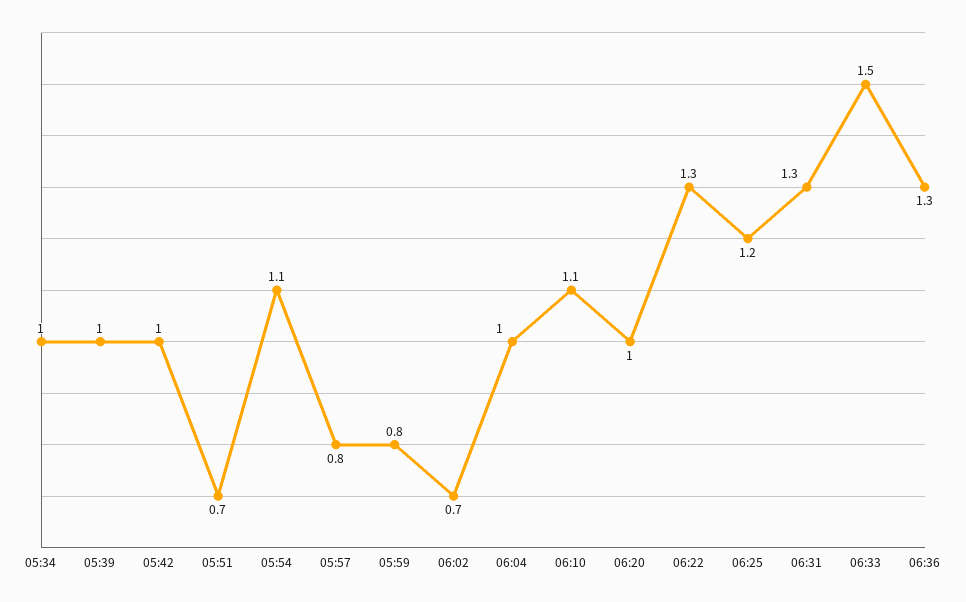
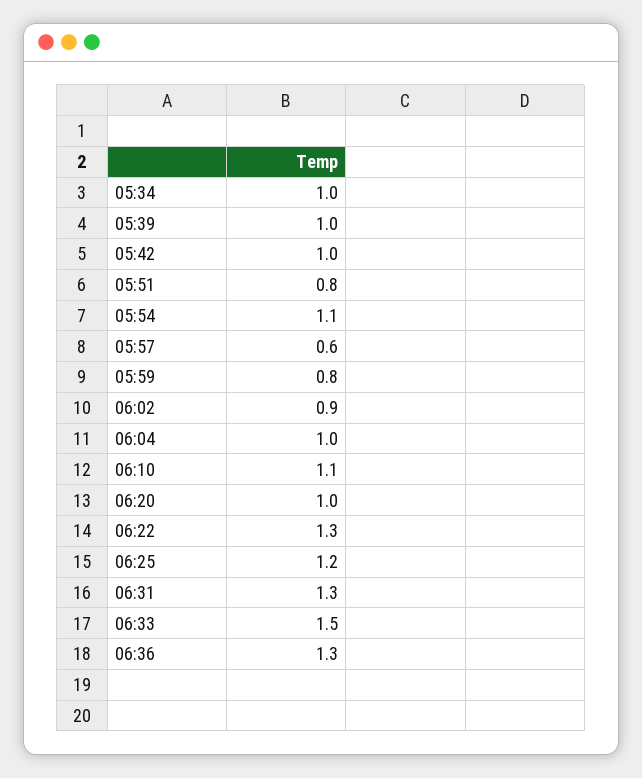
05:51: 0.7 -> 0.8
05:57: 0.8 -> 0.6
06:02: 0.7 -> 0.9

